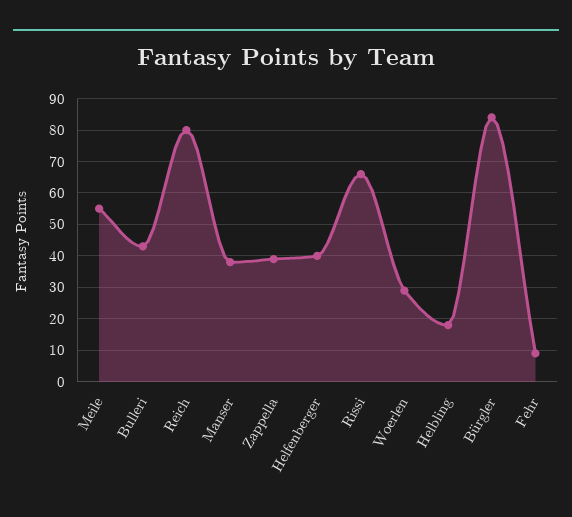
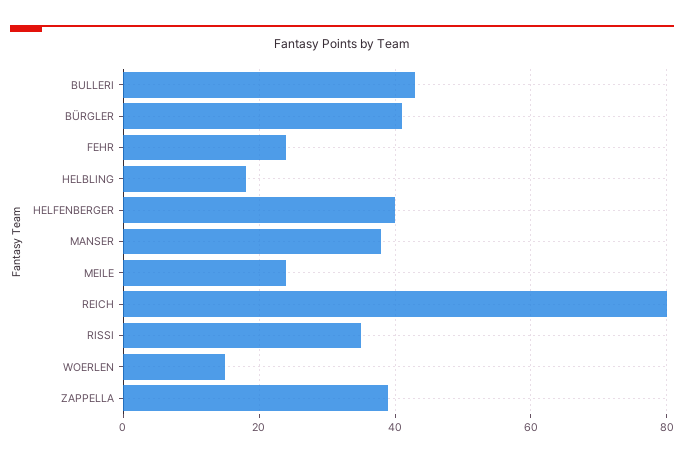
Meile: 55 -> 25
Rissi: 65 -> 35
Woerlen: 30 -> 15
Bürgler: 85 -> 40
Fehr: 10 -> 25

